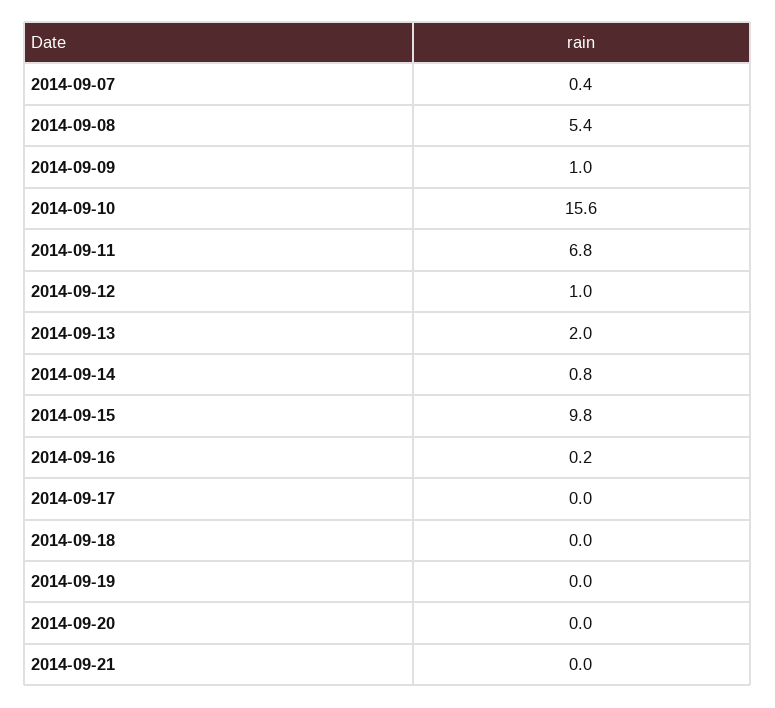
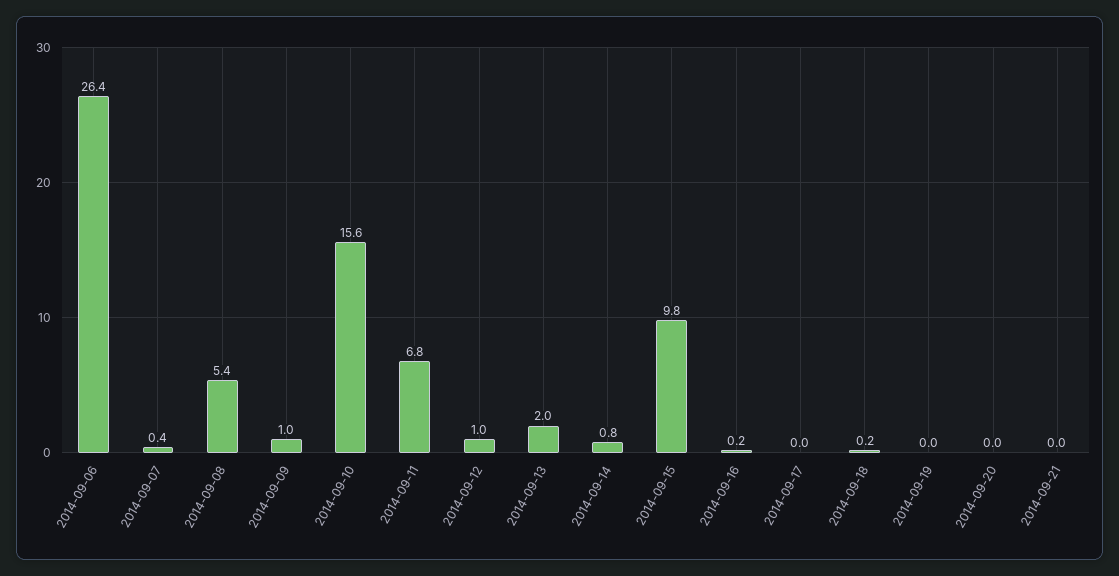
2014-09-18: 0 -> 0.2
2014-09-06: none -> 26.4

